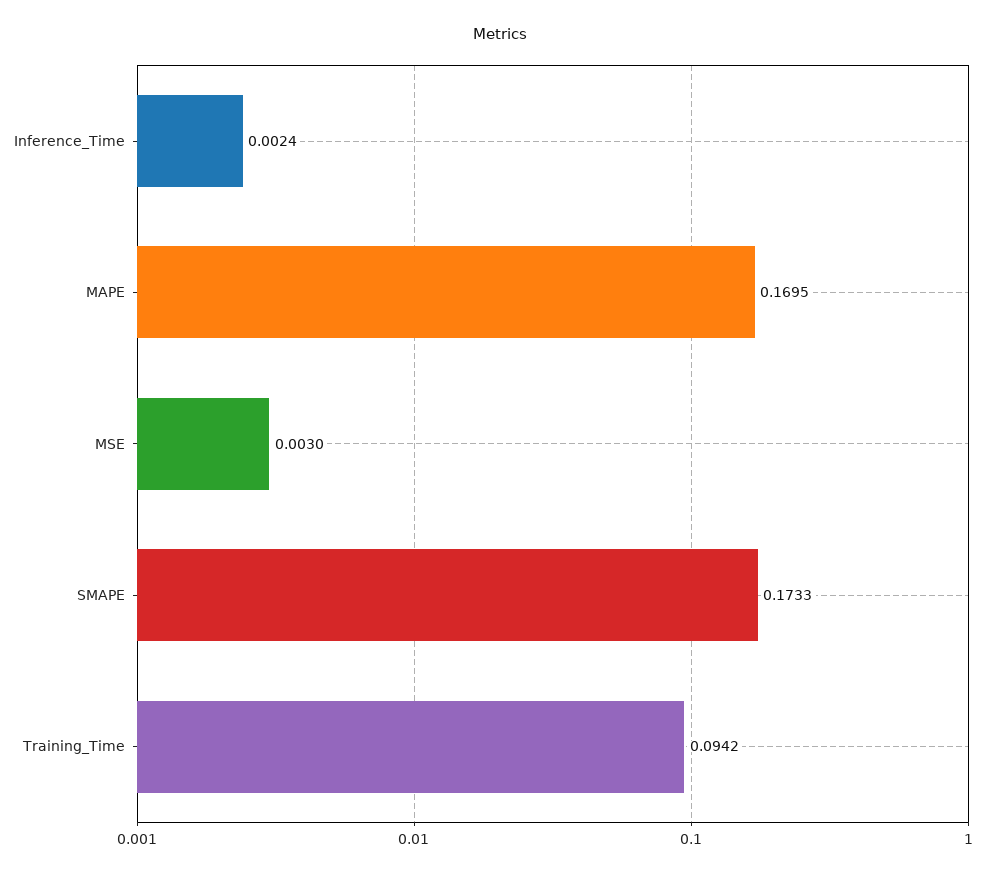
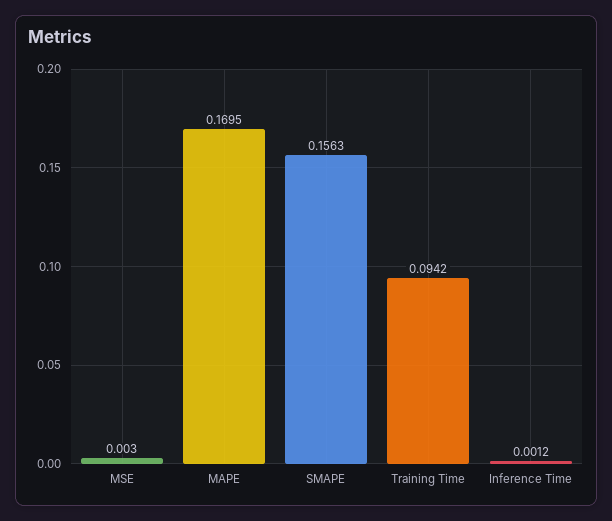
Inference_Time: 0.0024 -> 0.0012
SMAPE: 0.1733 -> 0.1563

